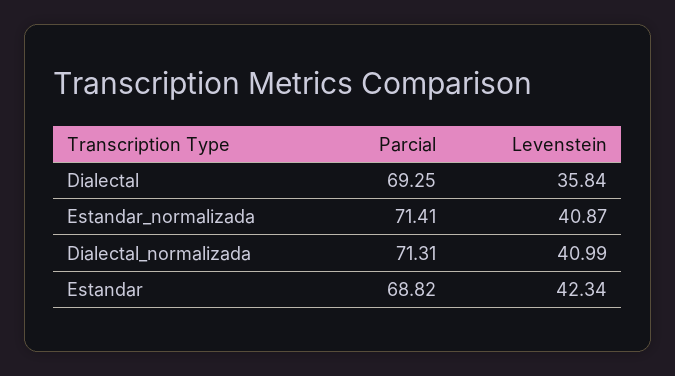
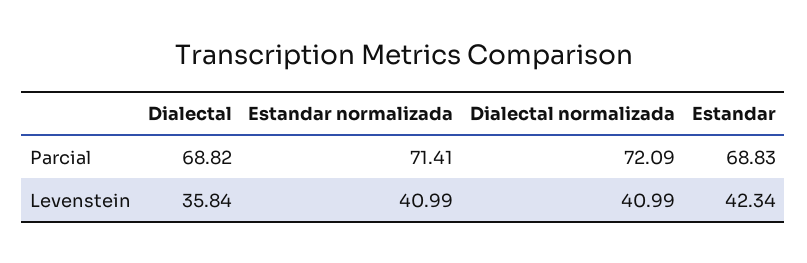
Parcial, Dialectal: 69.25 -> 68.82
Levenstein, Estandar_normalizada: 40.87 -> 40.99
Parcial, Dialectal_normalizada: 71.31 -> 72.09
Parcial, Estandar: 68.82 -> 68.83

